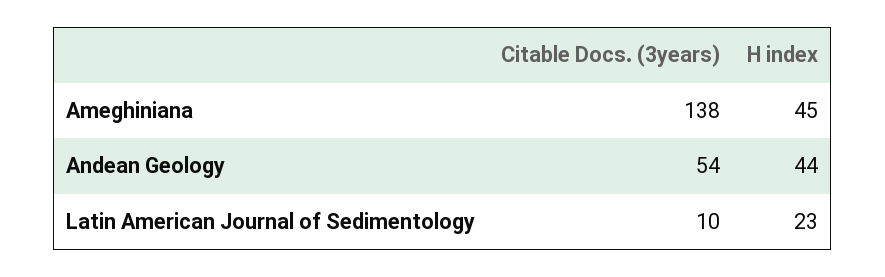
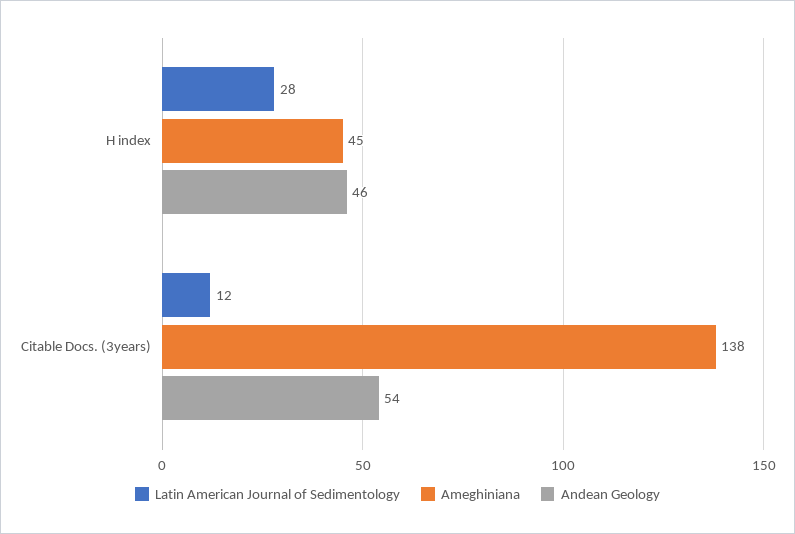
Andean Geology, H index: 44 -> 46
Latin American Journal of Sedimentology, Citable Docs. (3years): 10 -> 12
Latin American Journal of Sedimentology, H index: 23 -> 28

